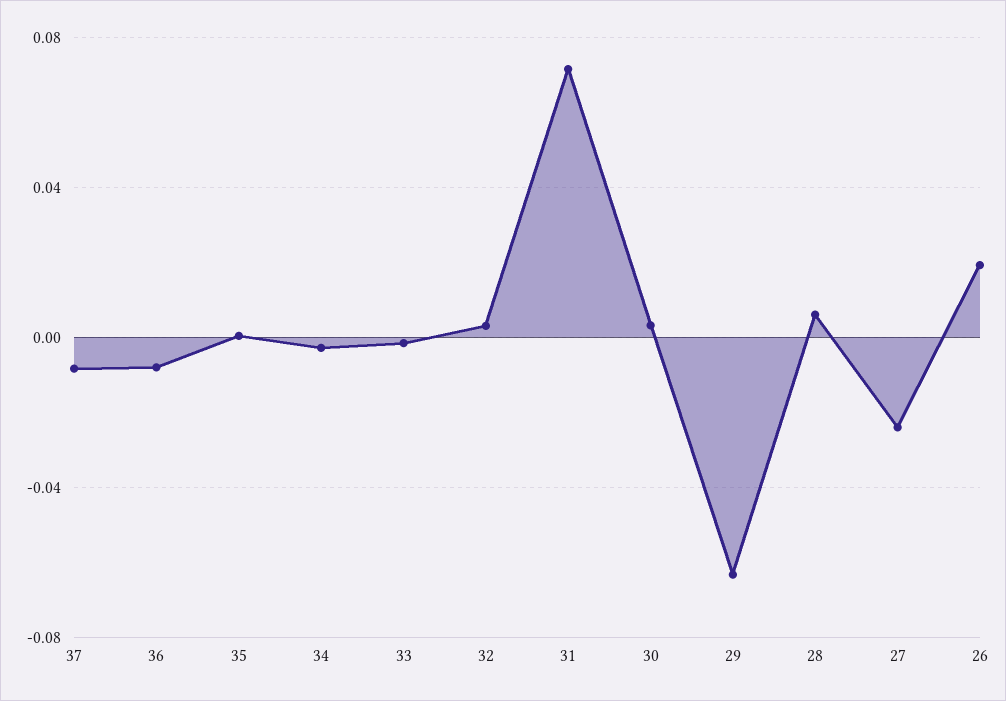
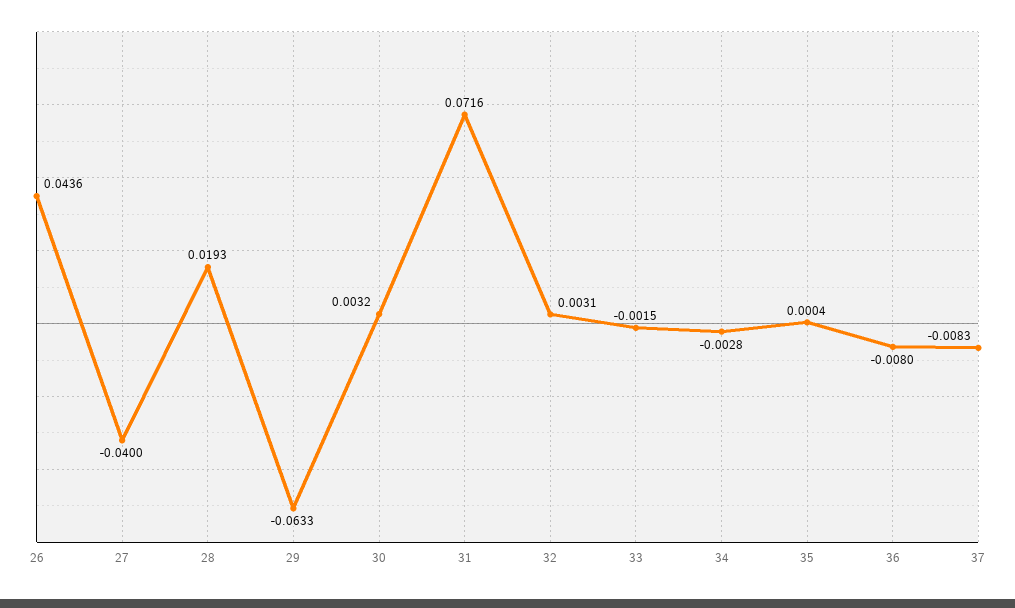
28: 0.005 -> 0.0193
27: -0.025 -> -0.04
26: 0.02 -> 0.0436

